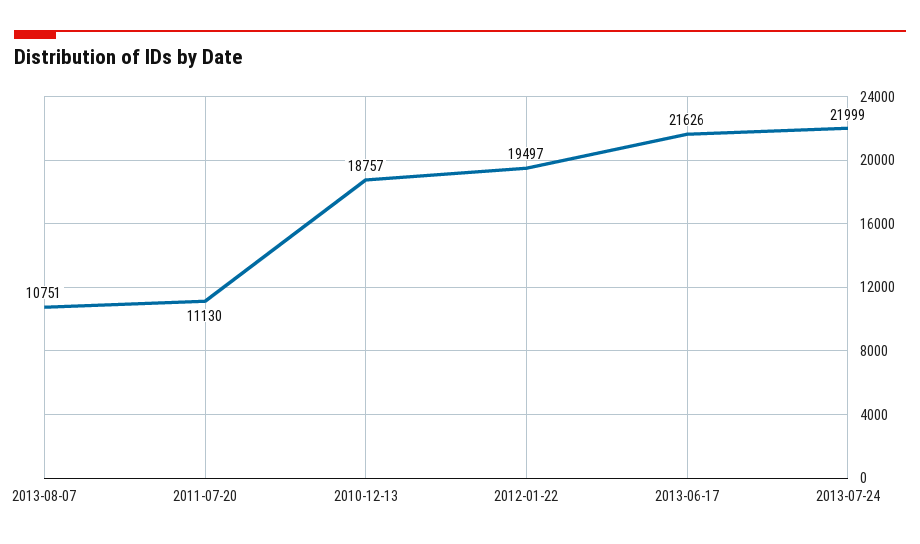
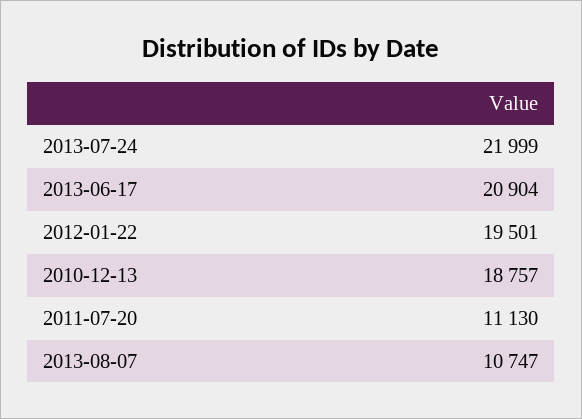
2013-08-07: 10751 -> 10747
2012-01-22: 19497 -> 19501
2013-06-17: 21626 -> 20904

